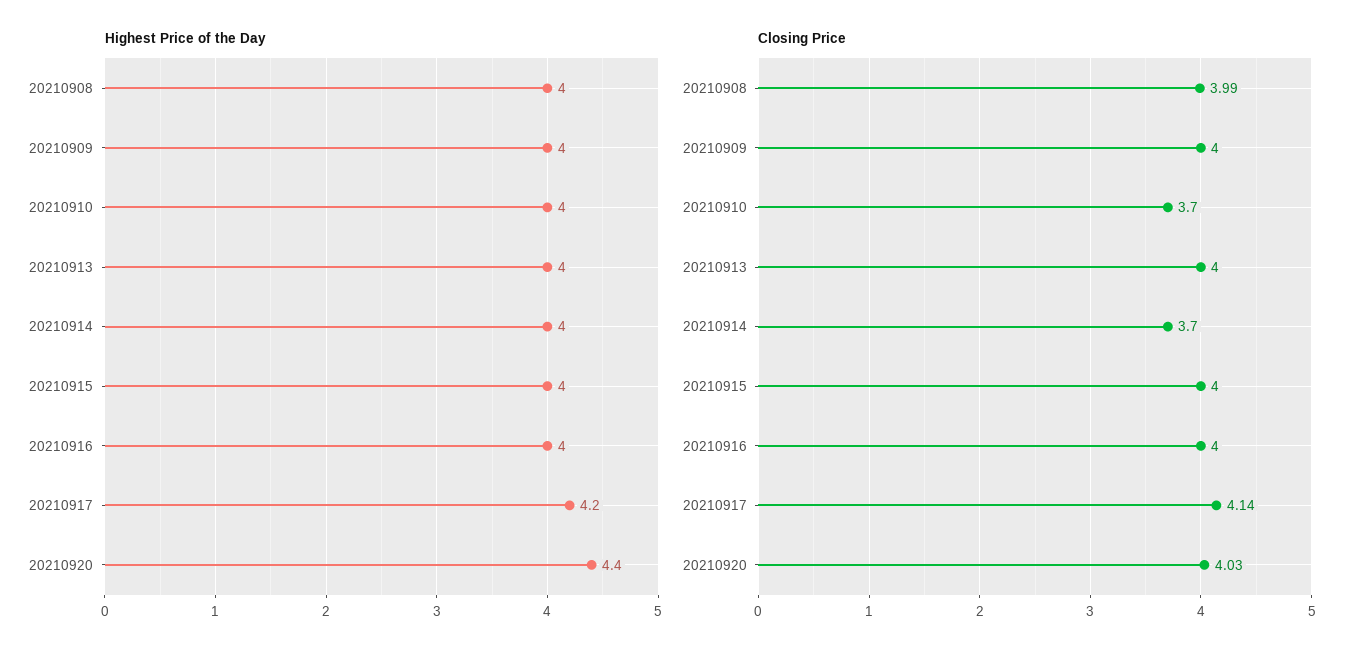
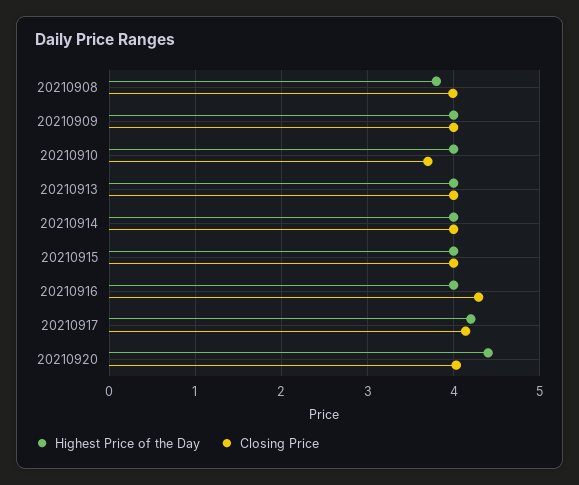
Highest Price of the Day, 20210908: 4 -> 3.8
Closing Price, 20210914: 3.7 -> 4
Closing Price, 20210916: 4 -> 4.3

